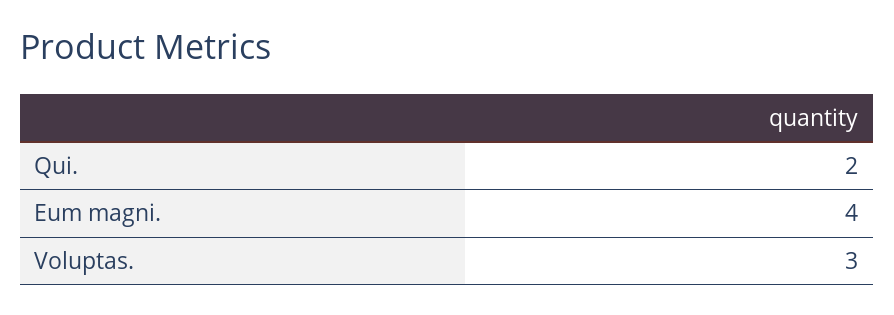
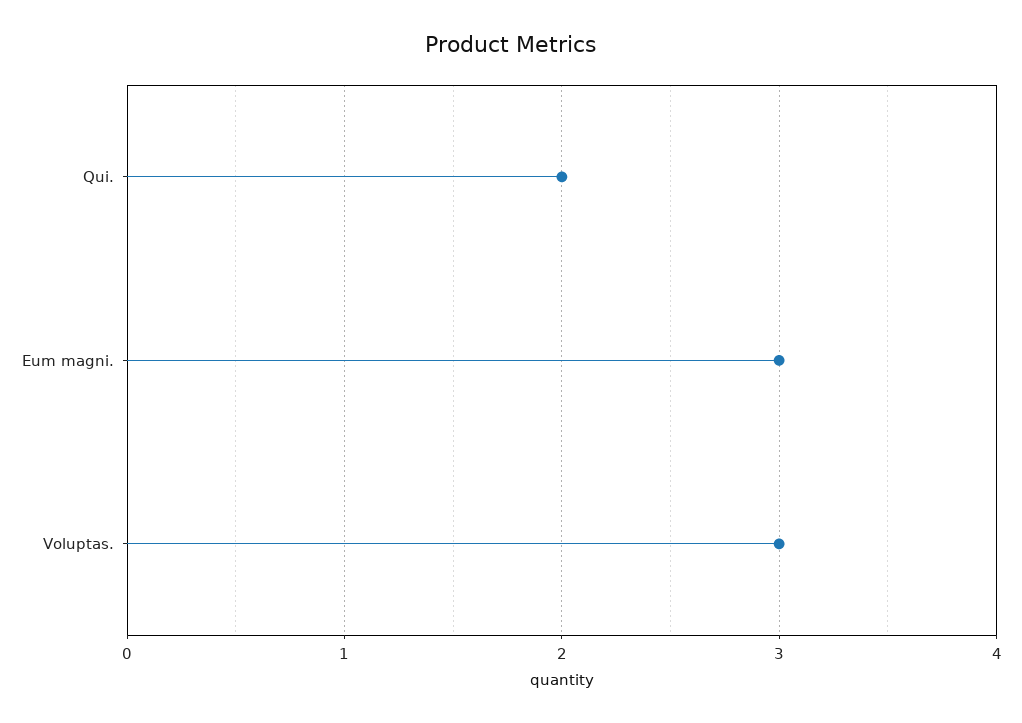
Eum magni.: 4 -> 3

